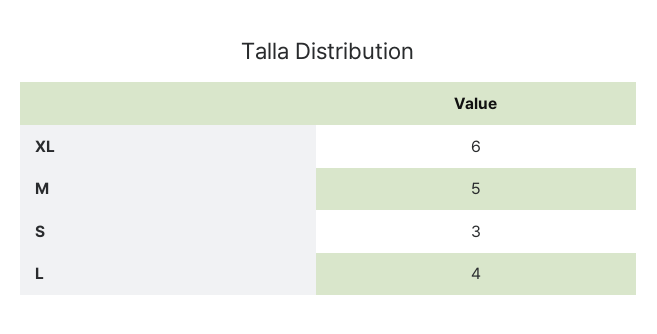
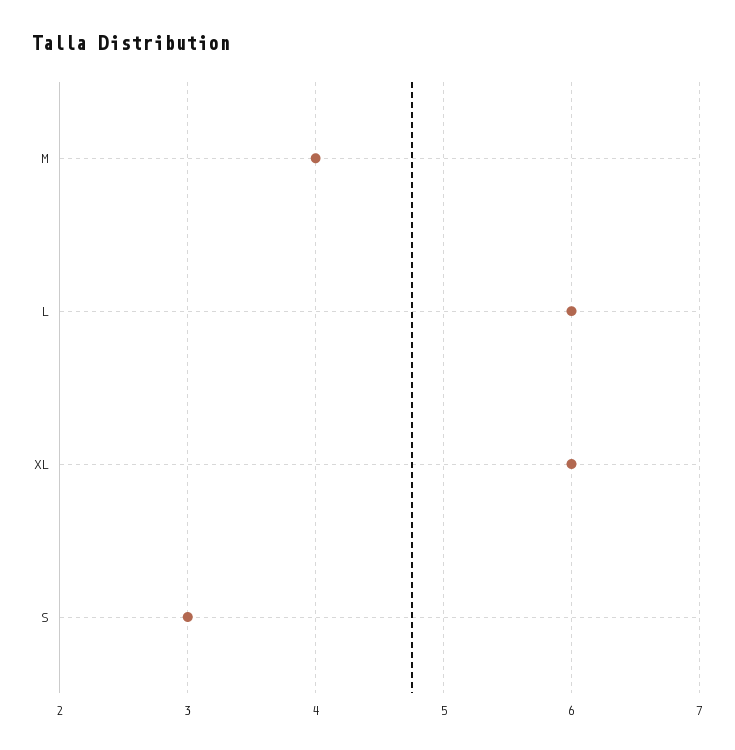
M: 5 -> 4
L: 4 -> 6

